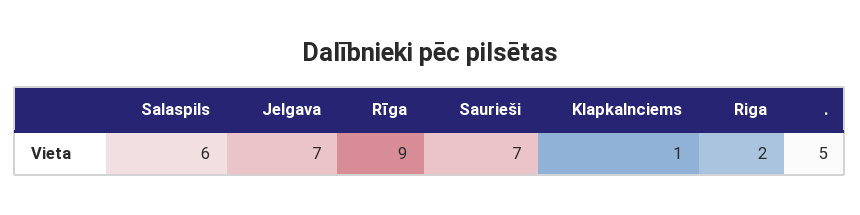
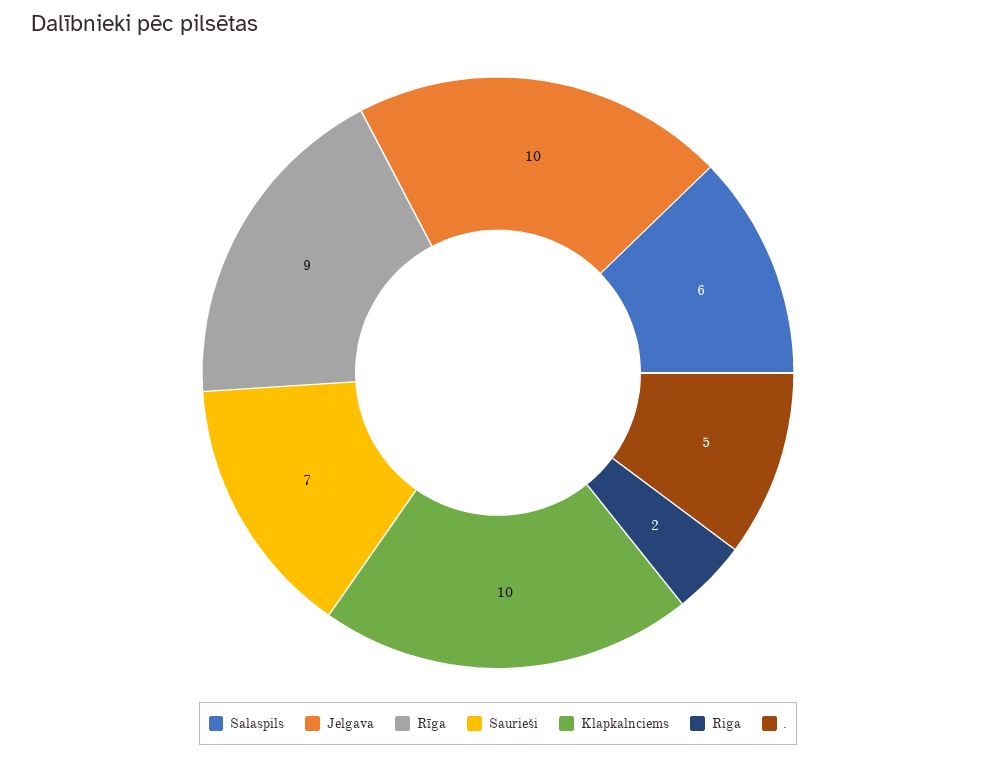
Jelgava: 7 -> 10
Klapkalnciems: 1 -> 10

